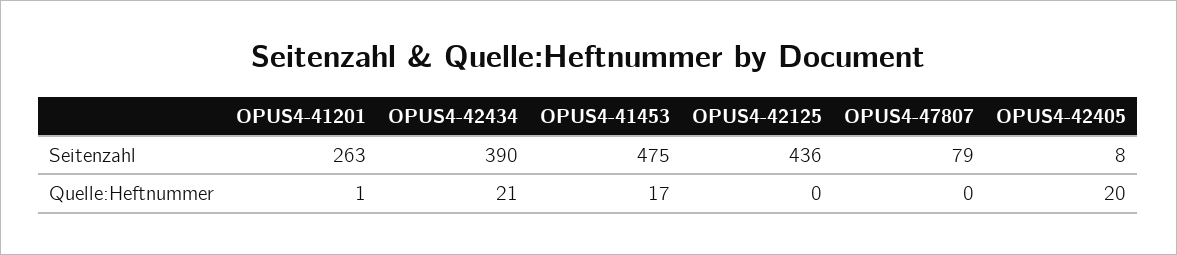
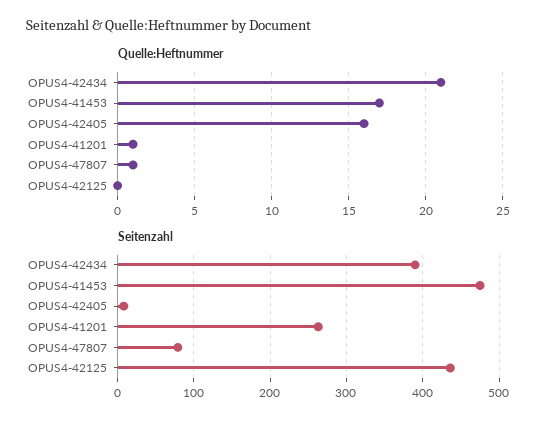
Quelle:Heftnummer, OPUS4-47807: 0 -> 1
Quelle:Heftnummer, OPUS4-42405: 20 -> 16

